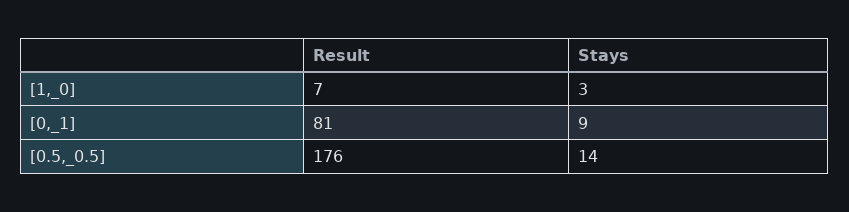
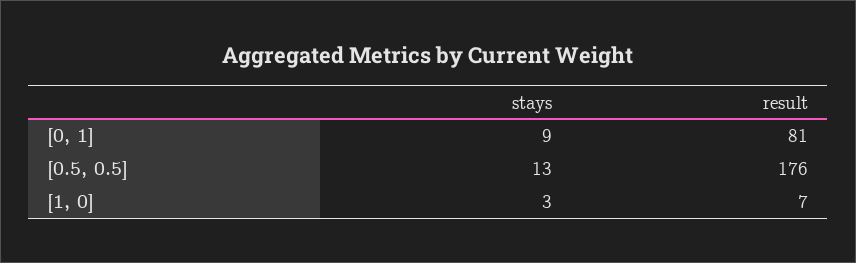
Stays, [0.5,_0.5]: 14 -> 13

